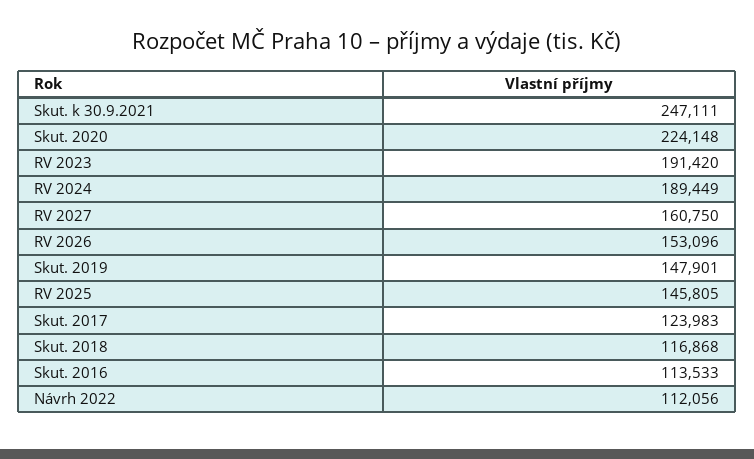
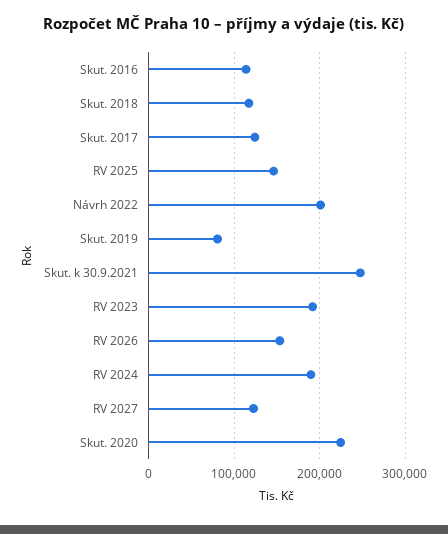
RV 2027: 160750 -> 120000
Skut. 2019: 147901 -> 80000
Návrh 2022: 112056 -> 200000

